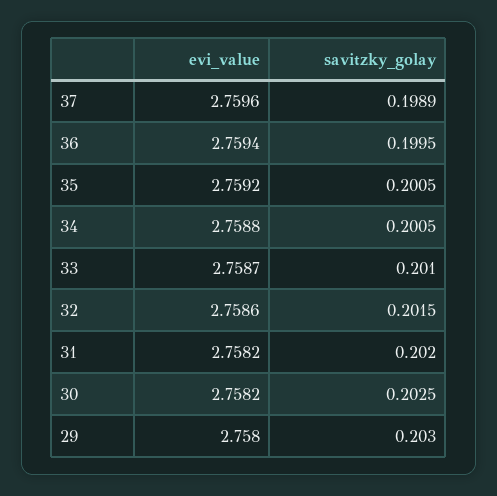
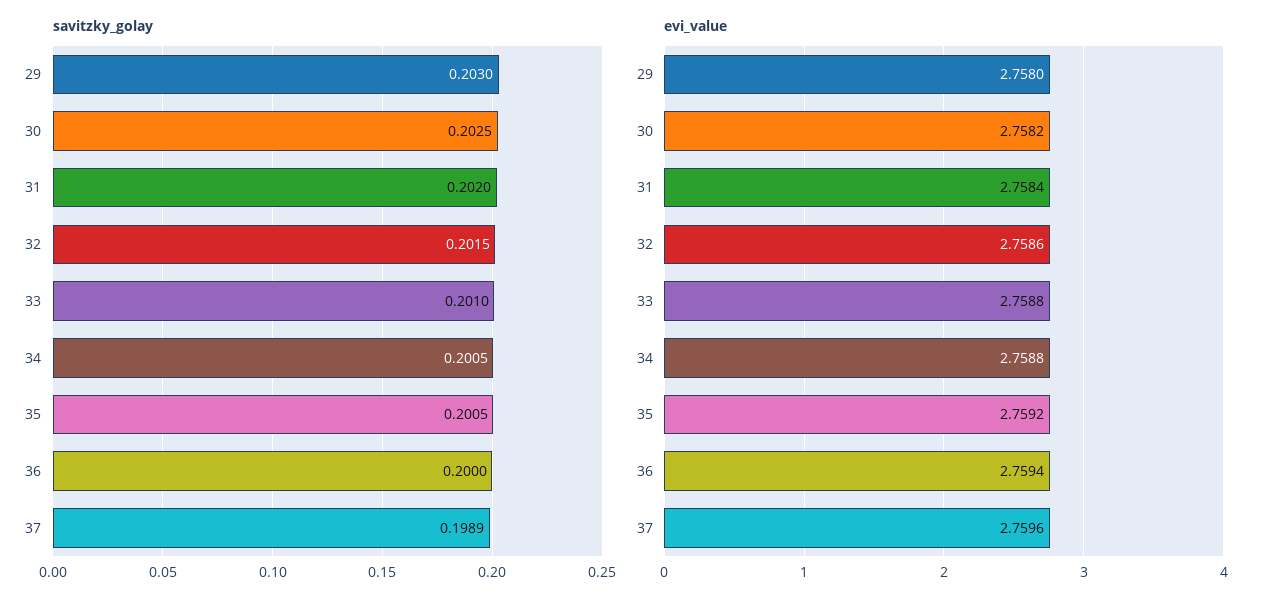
savitzky_golay, 36: 0.1995 -> 0.2
evi_value, 33: 2.7587 -> 2.7588
evi_value, 31: 2.7582 -> 2.7584

